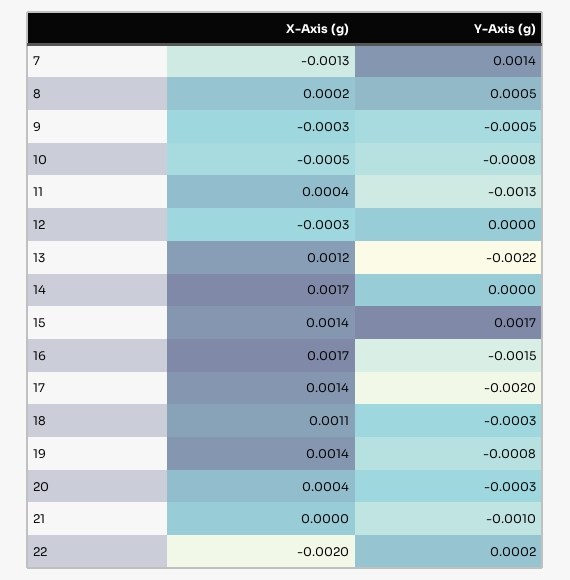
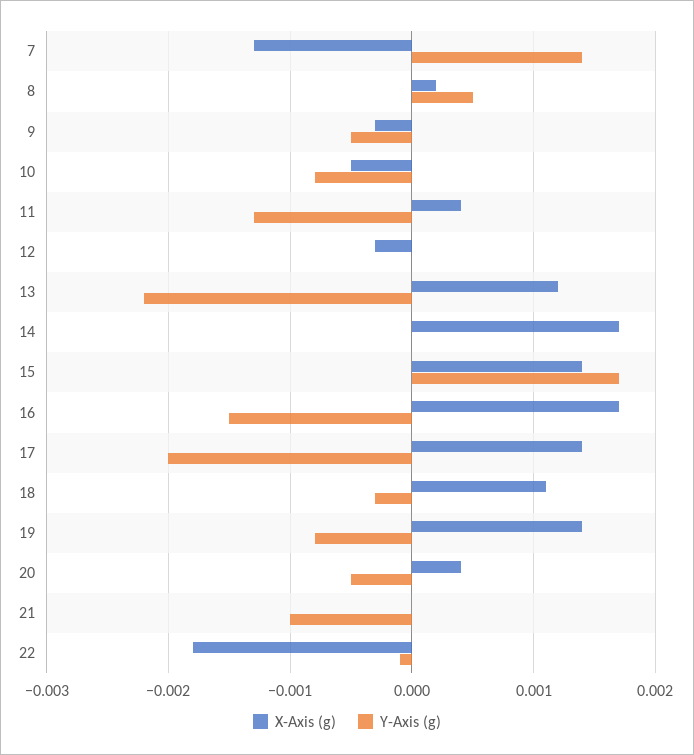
Y-Axis (g), 20: -0.0003 -> -0.0005
X-Axis (g), 22: -0.002 -> -0.0018
Y-Axis (g), 22: 0.0002 -> -0.0001

